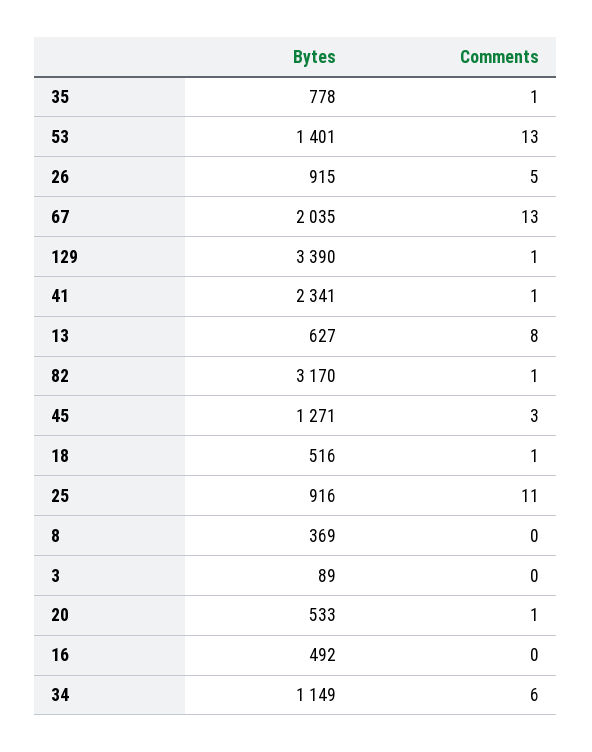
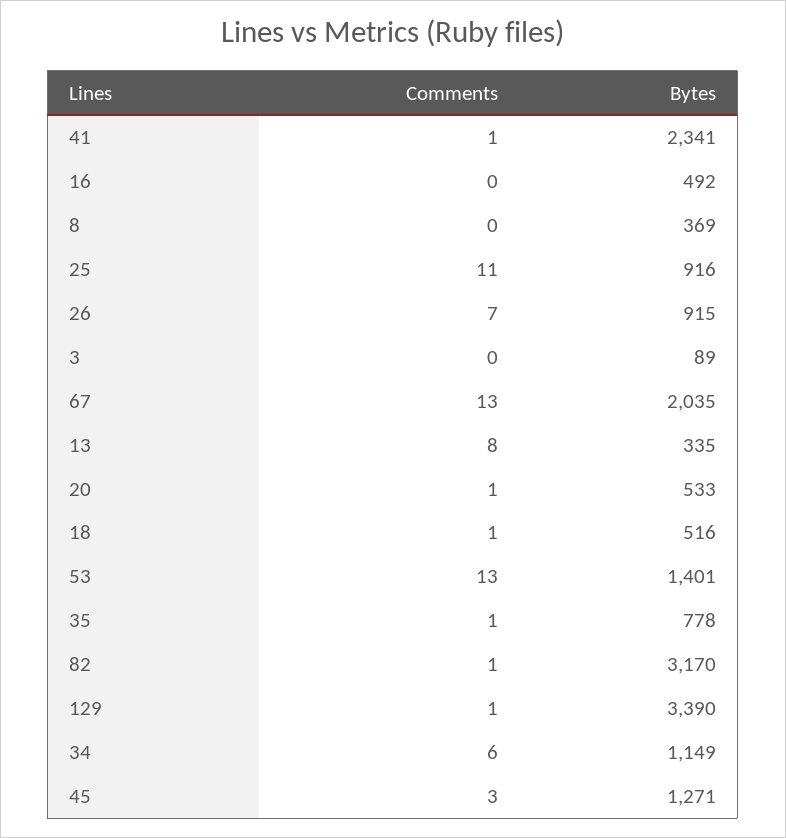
Comments, 26: 5 -> 7
Bytes, 13: 627 -> 335

